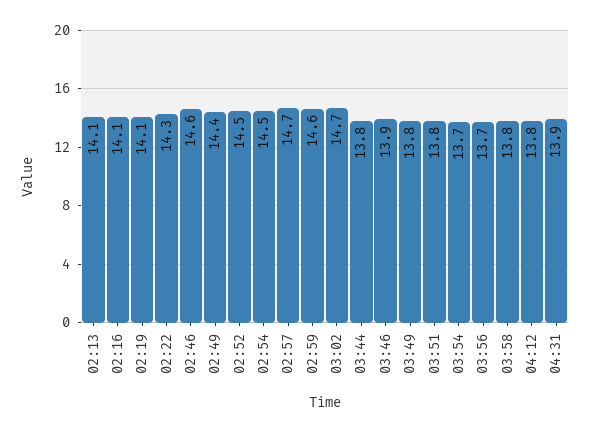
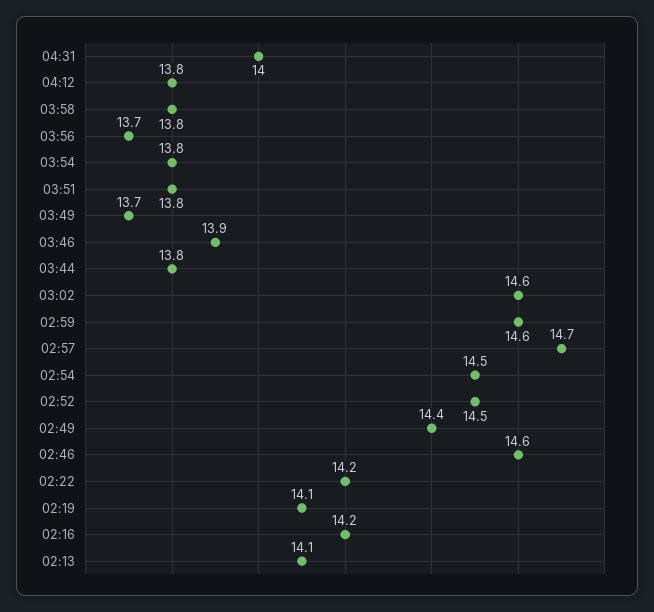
02:16: 14.1 -> 14.2
02:22: 14.3 -> 14.2
03:02: 14.7 -> 14.6
03:49: 13.8 -> 13.7
03:54: 13.7 -> 13.8
04:31: 13.9 -> 14

